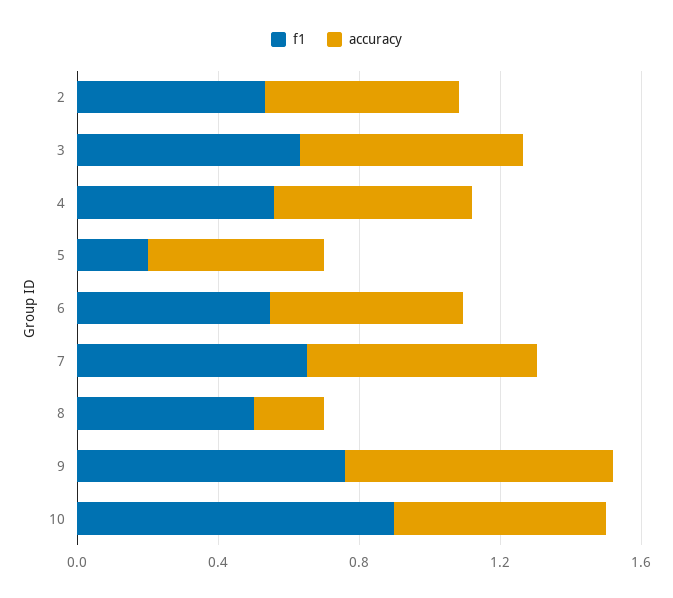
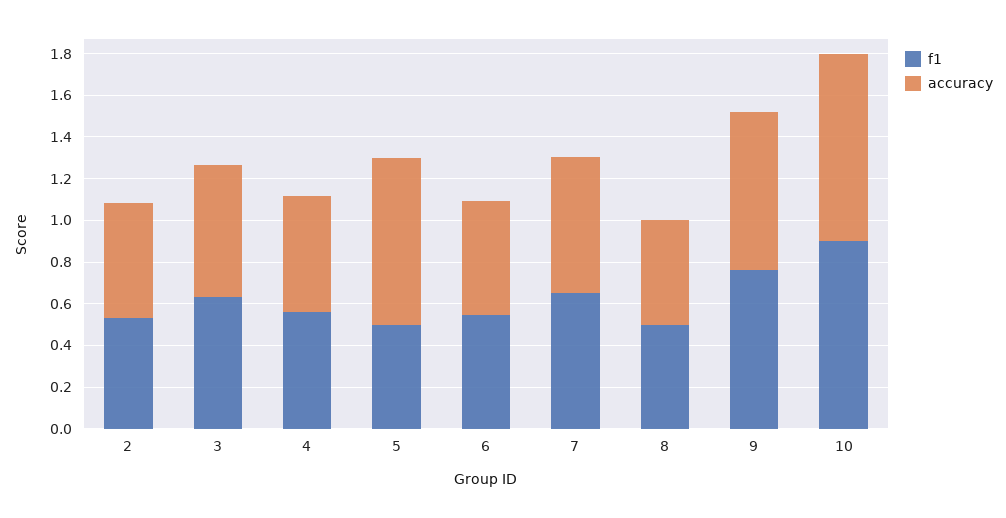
f1, 5: 0.2 -> 0.5
accuracy, 5: 0.5 -> 0.8
accuracy, 8: 0.2 -> 0.5
accuracy, 10: 0.6 -> 0.9

